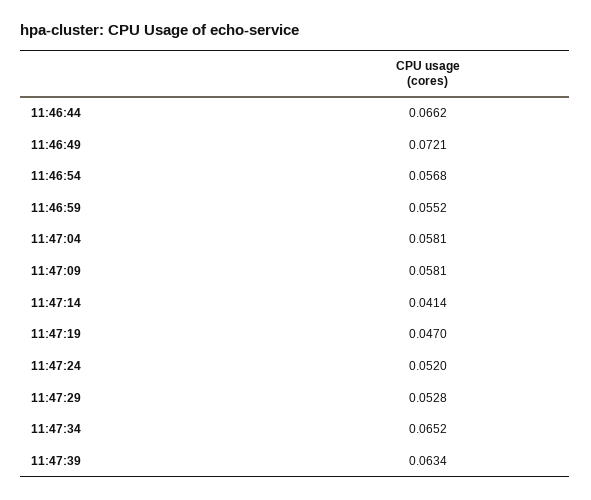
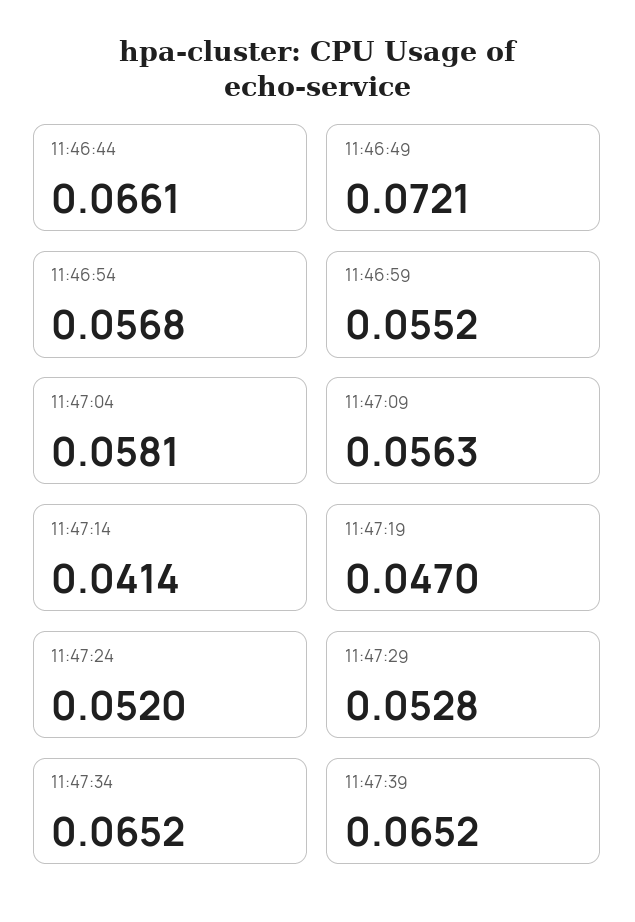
11:46:44: 0.0662 -> 0.0661
11:47:09: 0.0581 -> 0.0563
11:47:39: 0.0634 -> 0.0652

